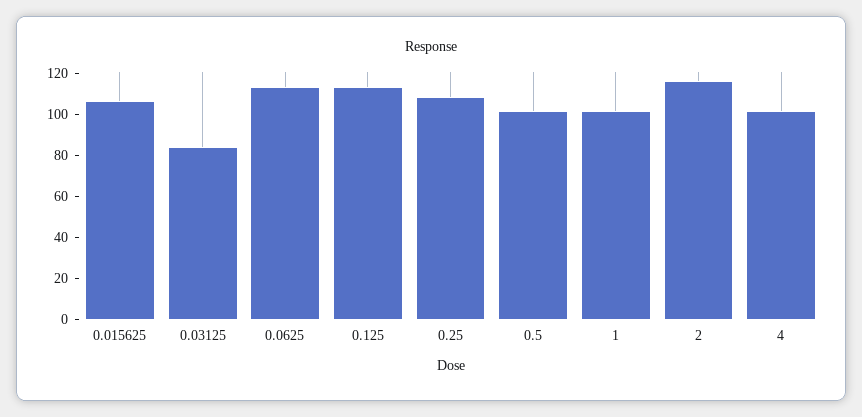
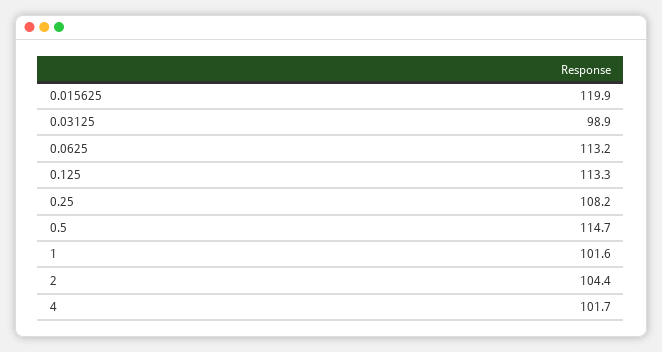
0.015625: 105 -> 119.9
0.03125: 85 -> 98.9
0.5: 100 -> 114.7
2: 115 -> 104.4

